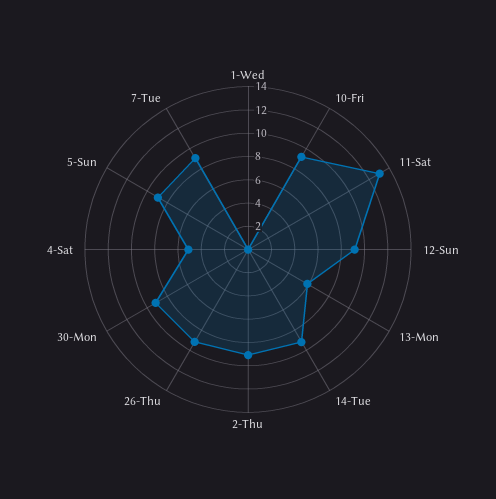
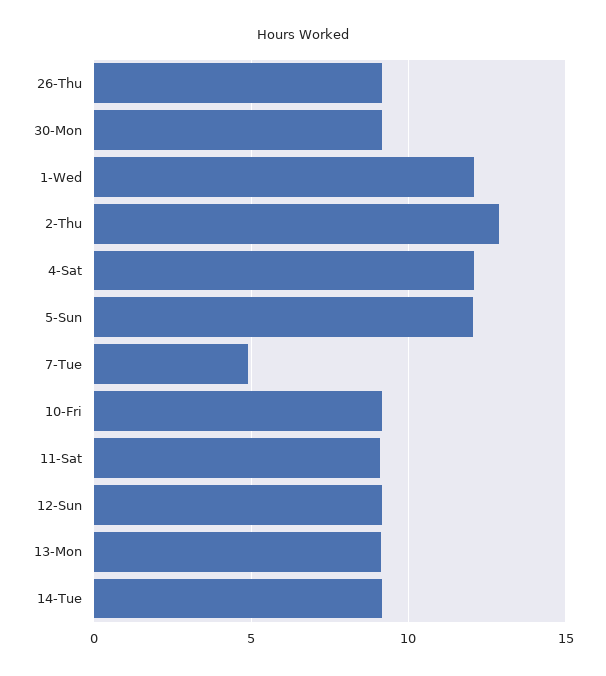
1-Wed: 0 -> 12
11-Sat: 13 -> 9
13-Mon: 6 -> 9
2-Thu: 9 -> 13
4-Sat: 5 -> 12
5-Sun: 9 -> 12
7-Tue: 9 -> 5

